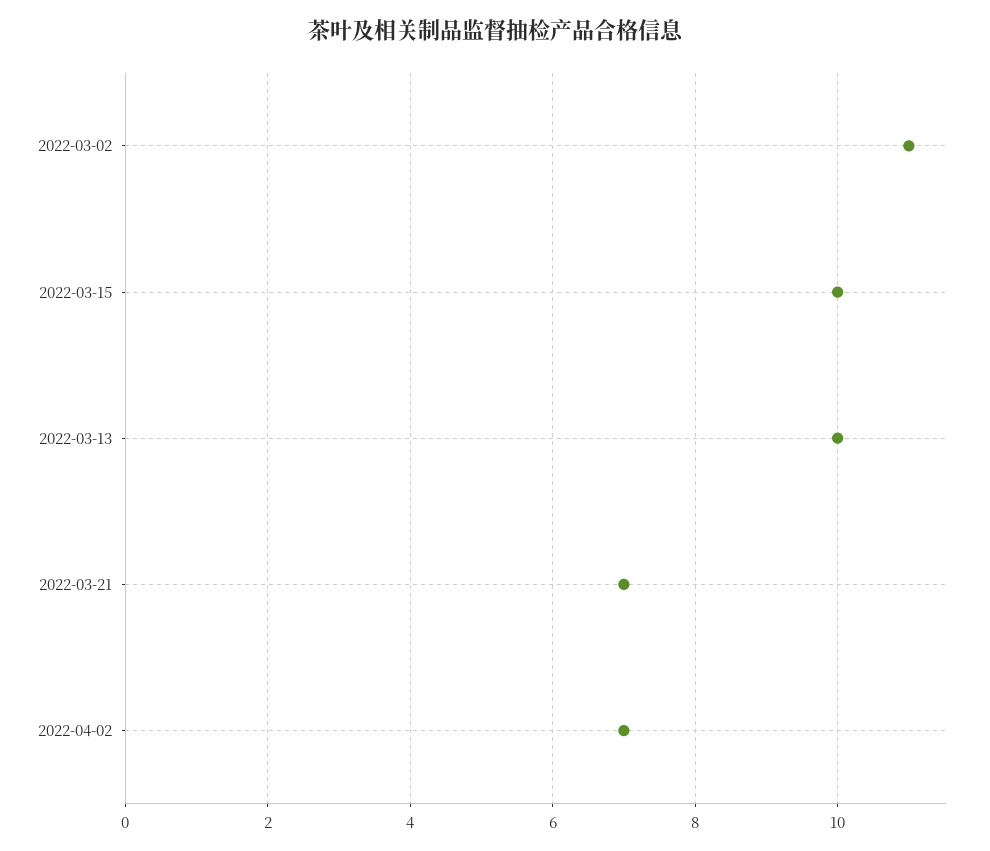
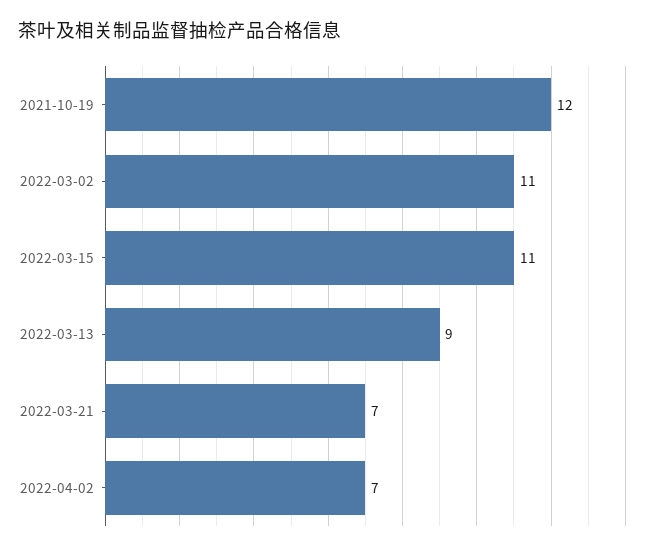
2022-03-15: 10 -> 11
2022-03-13: 10 -> 9
2021-10-19: none -> 12

